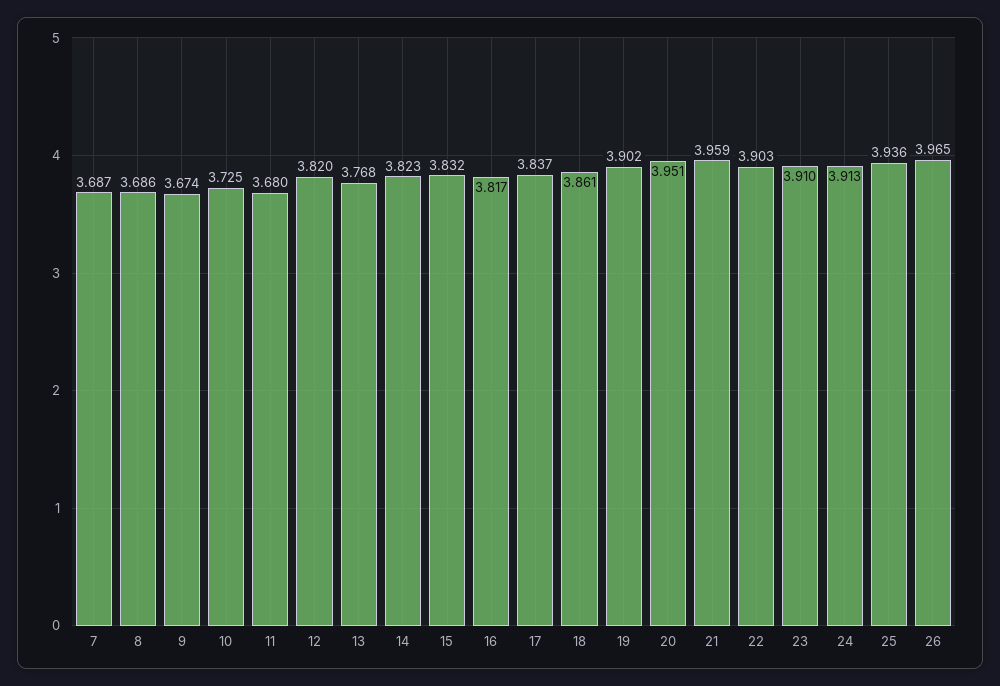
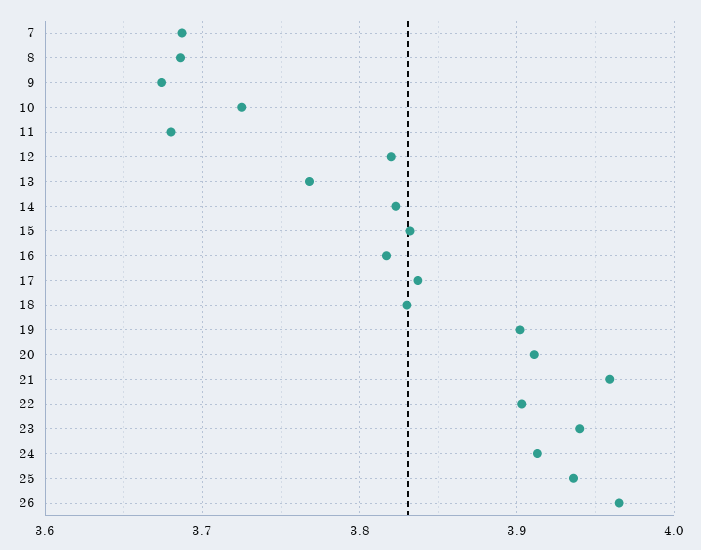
18: 3.861 -> 3.83
20: 3.951 -> 3.91
23: 3.91 -> 3.94

